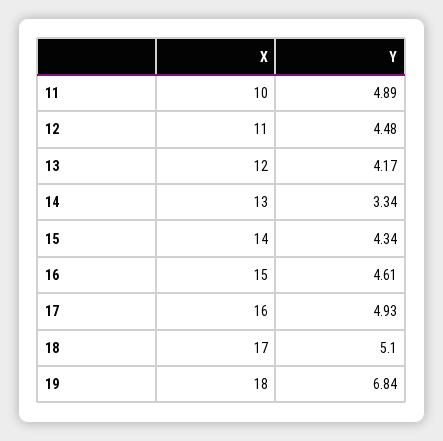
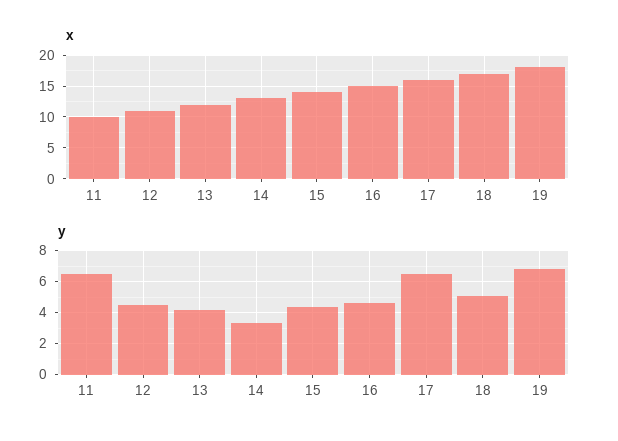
Y, 11: 4.89 -> 6.5
Y, 17: 4.93 -> 6.5

